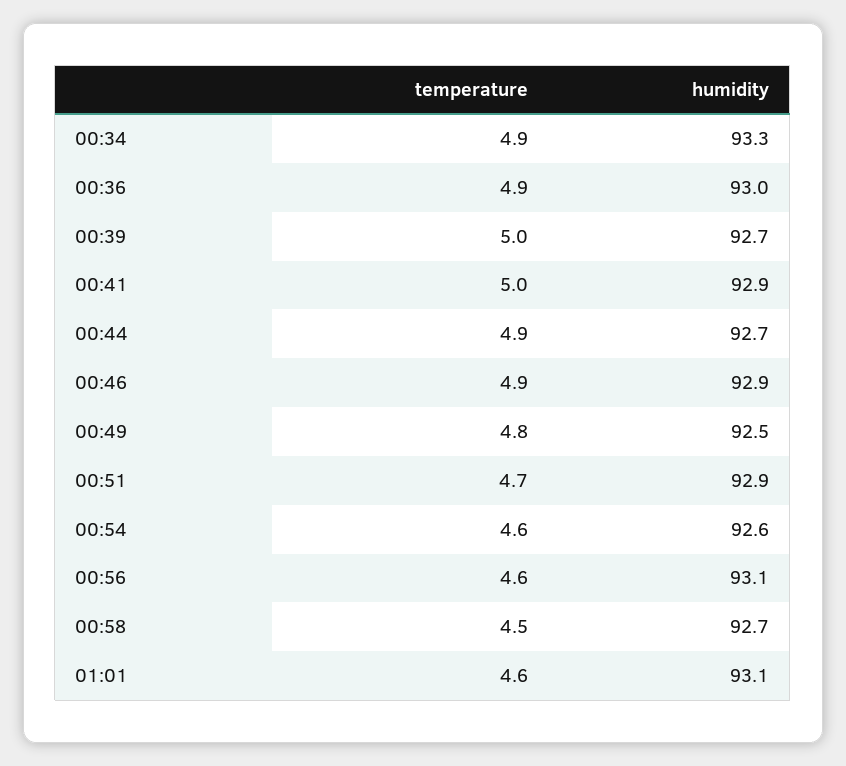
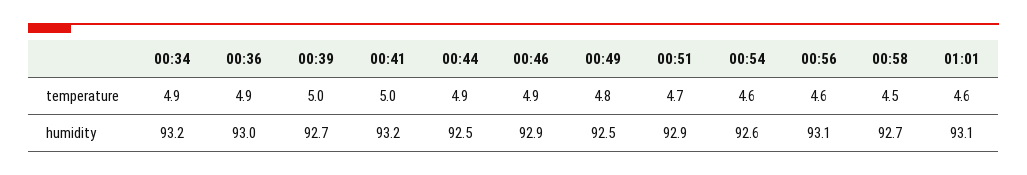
humidity, 00:34: 93.3 -> 93.2
humidity, 00:41: 92.9 -> 93.2
humidity, 00:44: 92.7 -> 92.5

